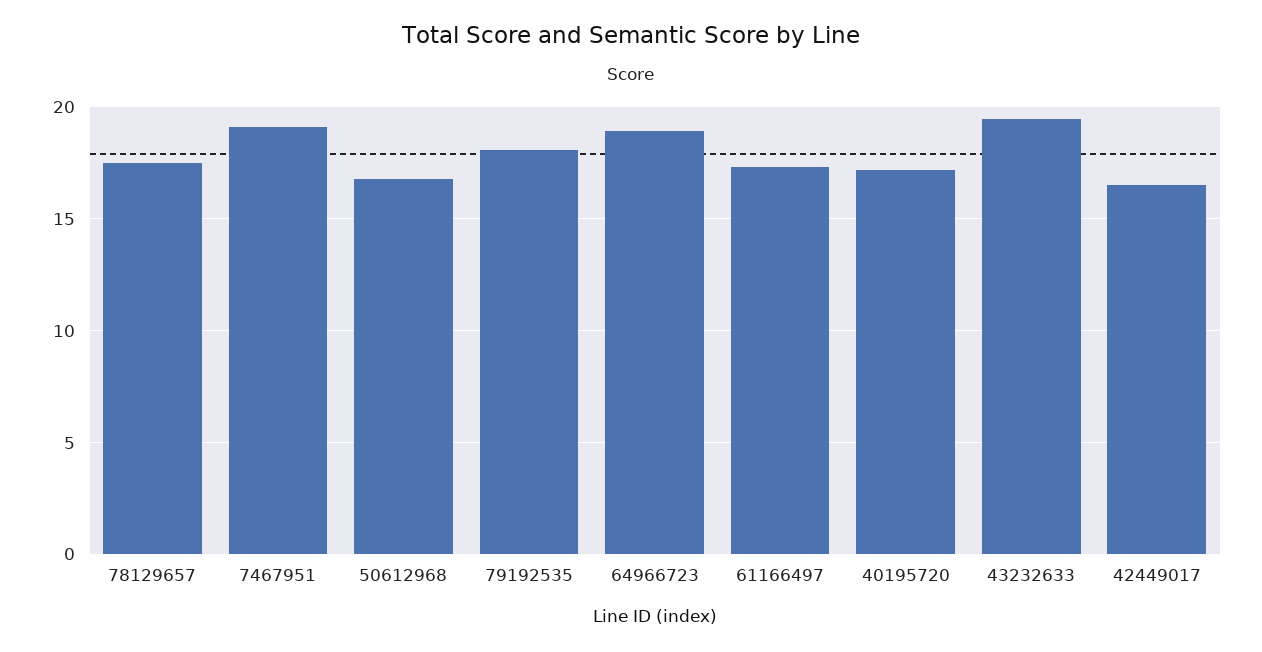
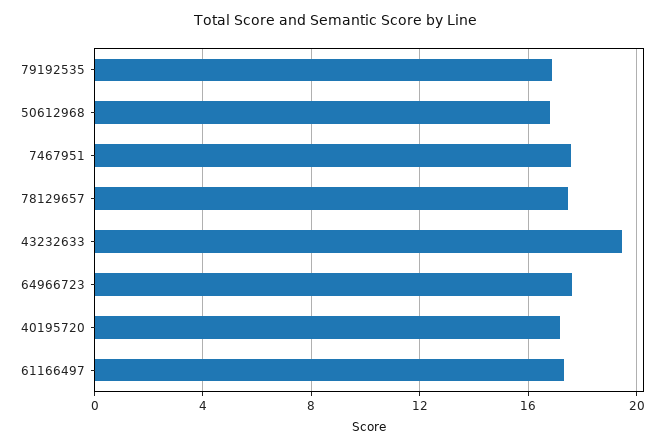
7467951: 19 -> 17.5
79192535: 18 -> 17
64966723: 19 -> 17.5
42449017: 16.5 -> none

